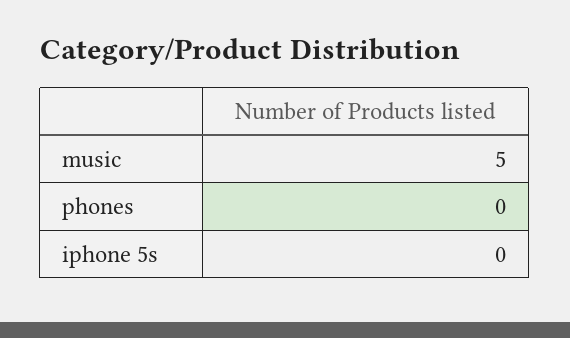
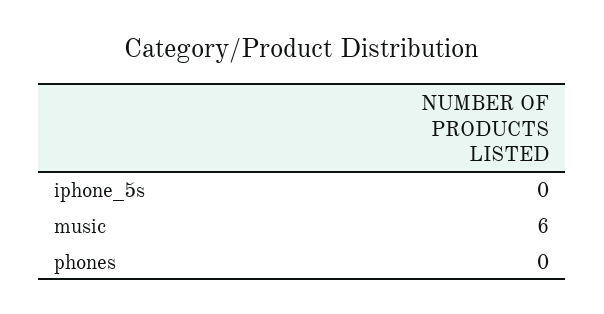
music: 5 -> 6

